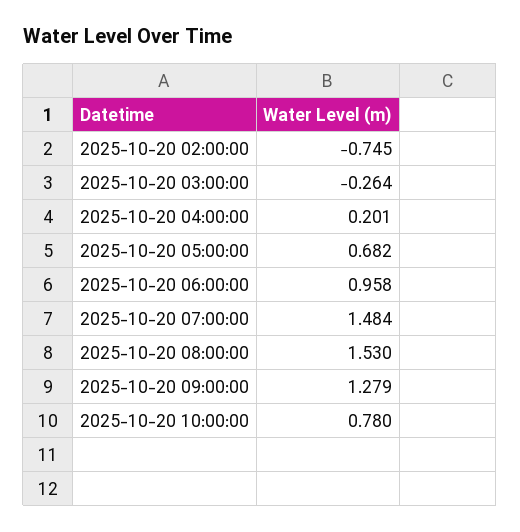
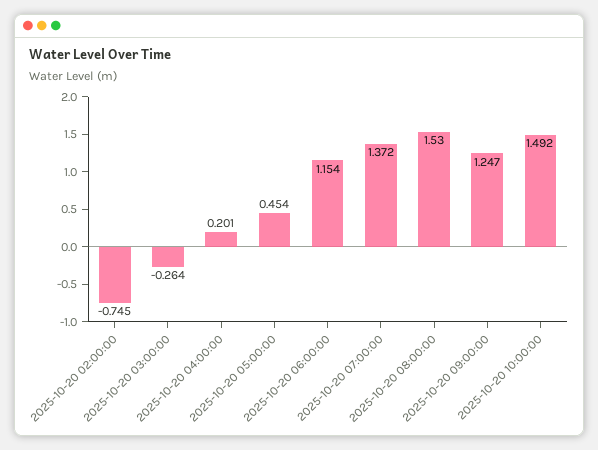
2025-10-20 05:00:00: 0.682 -> 0.454
2025-10-20 06:00:00: 0.958 -> 1.154
2025-10-20 07:00:00: 1.484 -> 1.372
2025-10-20 09:00:00: 1.279 -> 1.247
2025-10-20 10:00:00: 0.78 -> 1.492

